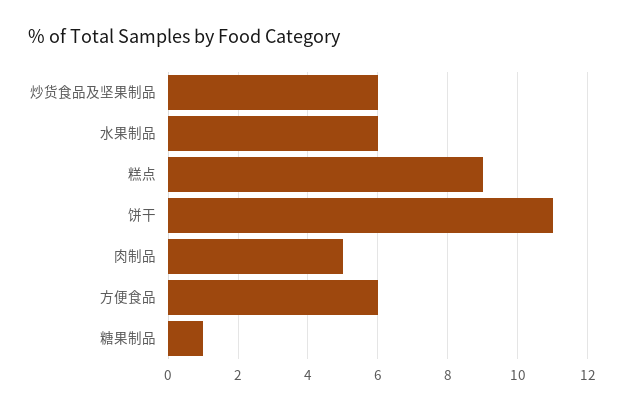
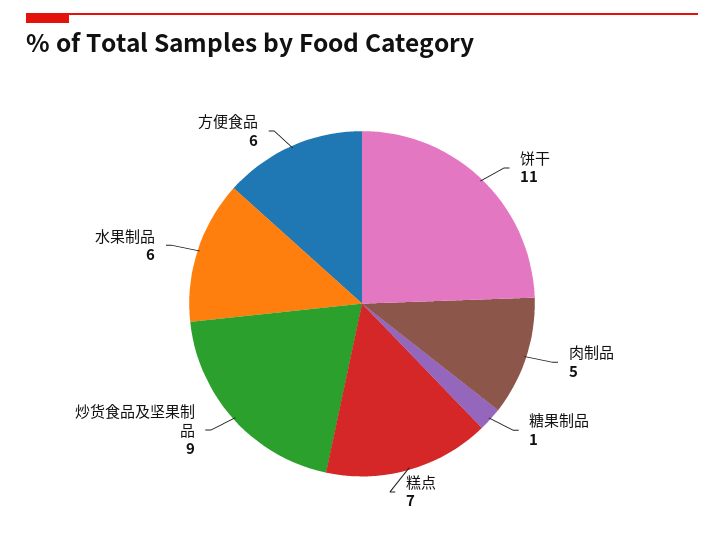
炒货食品及坚果制品: 6 -> 9
糕点: 9 -> 7

